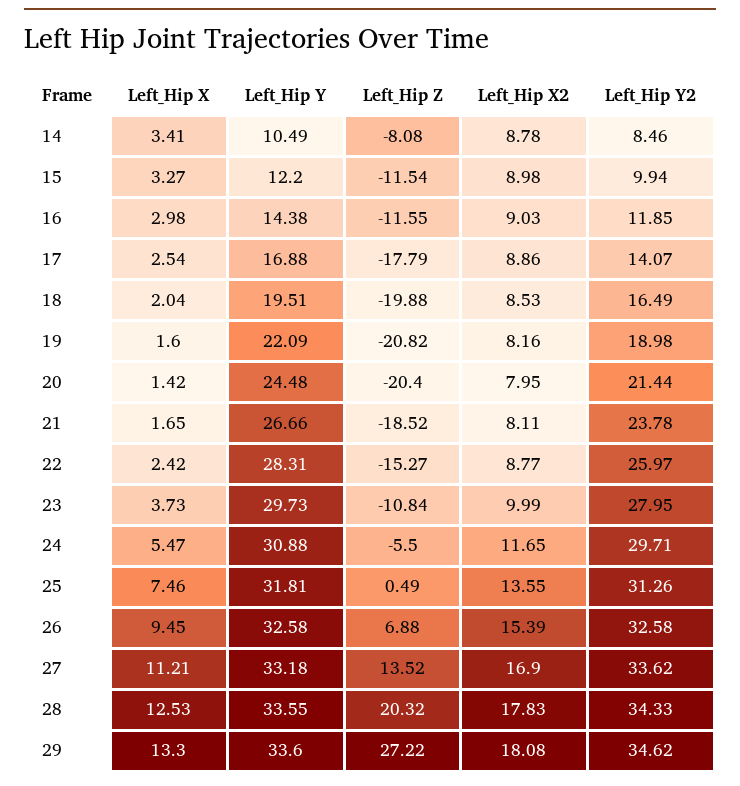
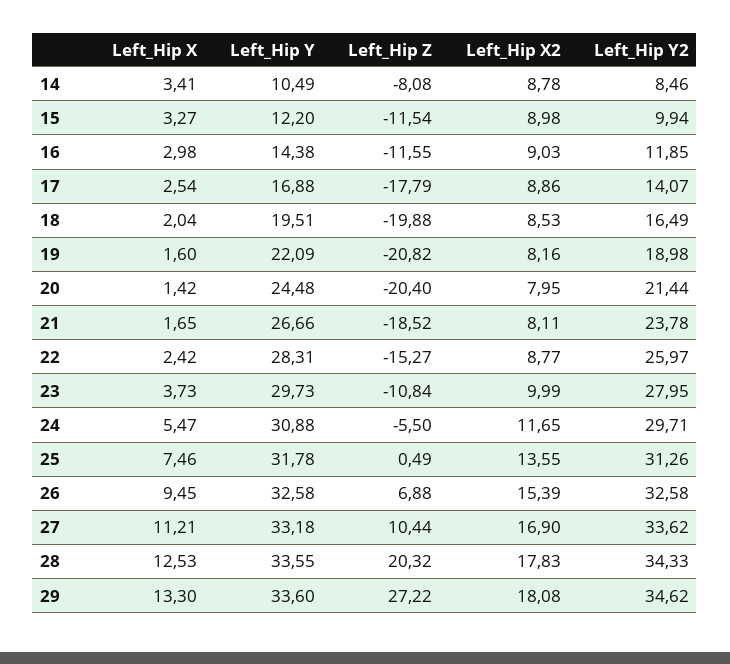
Left_Hip Y, 25: 31.81 -> 31.78
Left_Hip Z, 27: 13.52 -> 10.44

